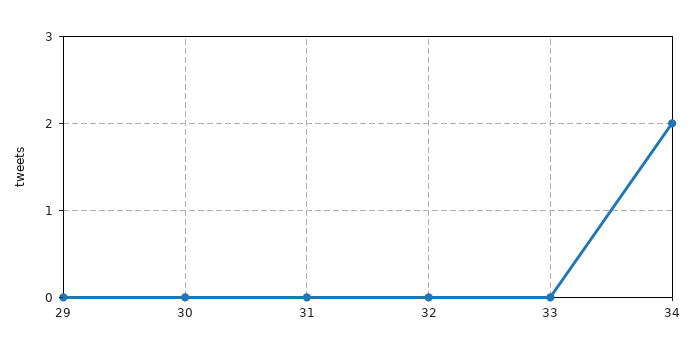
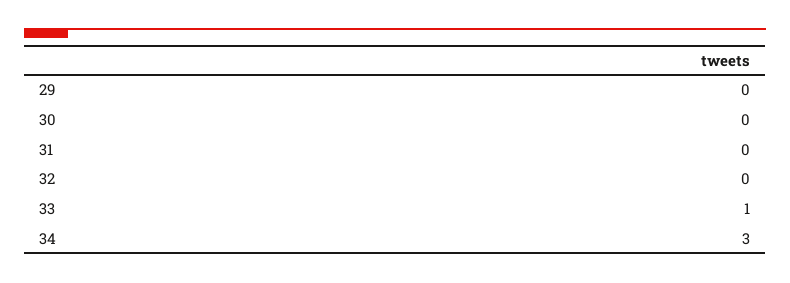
33: 0 -> 1
34: 2 -> 3

